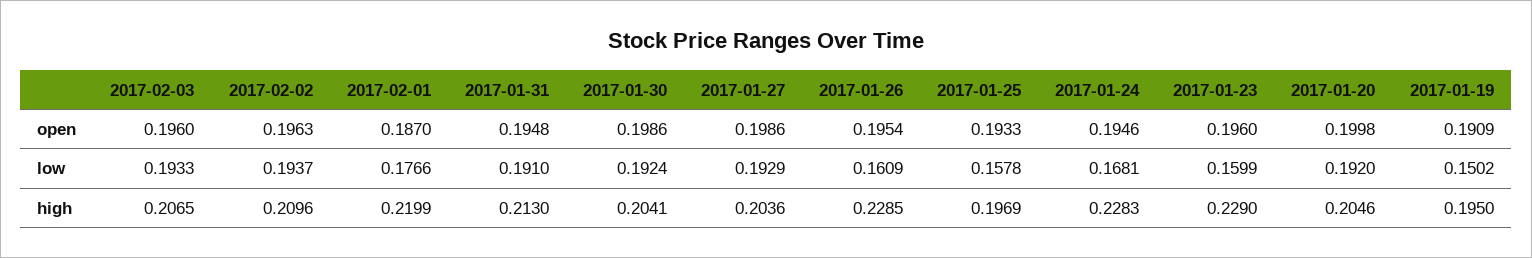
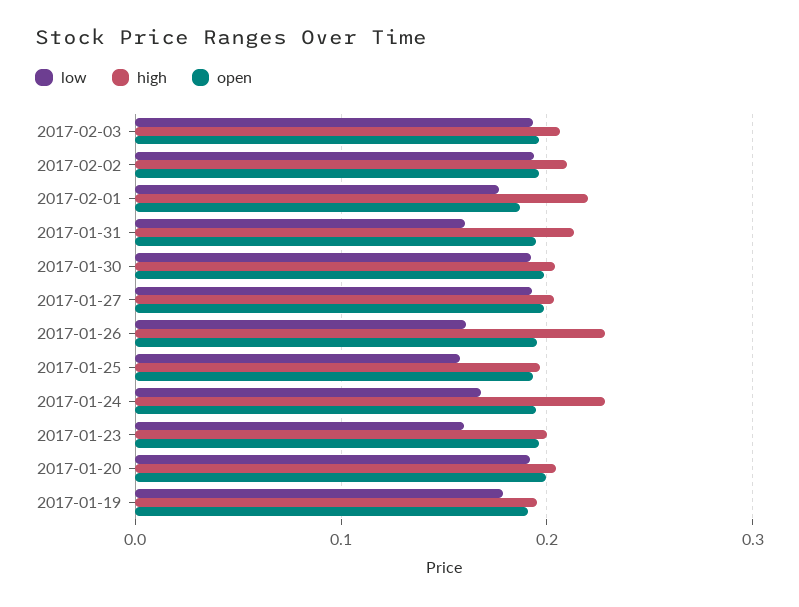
low, 2017-01-31: 0.191 -> 0.16
low, 2017-01-19: 0.1502 -> 0.18
high, 2017-01-23: 0.229 -> 0.2

